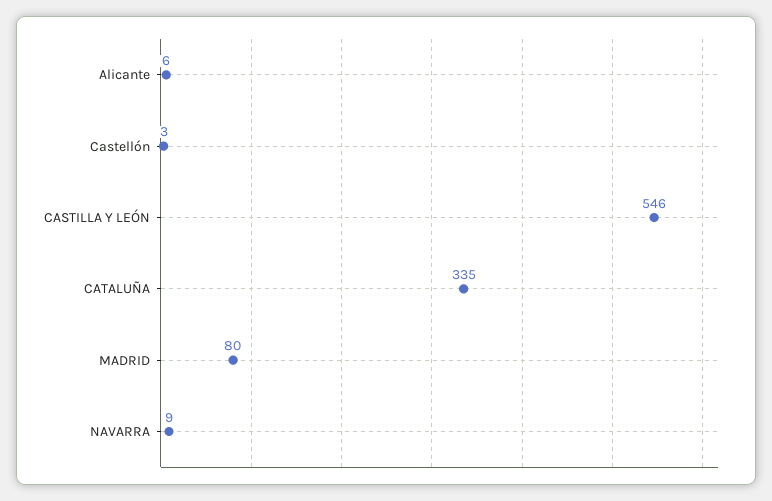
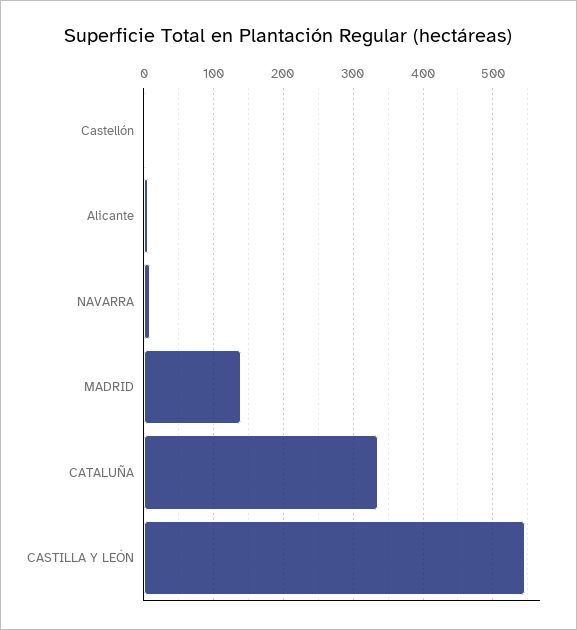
MADRID: 80 -> 140

